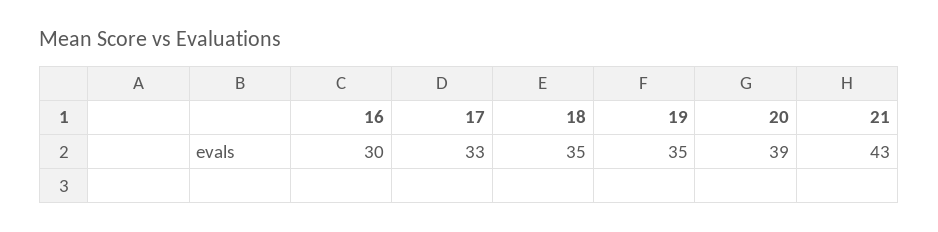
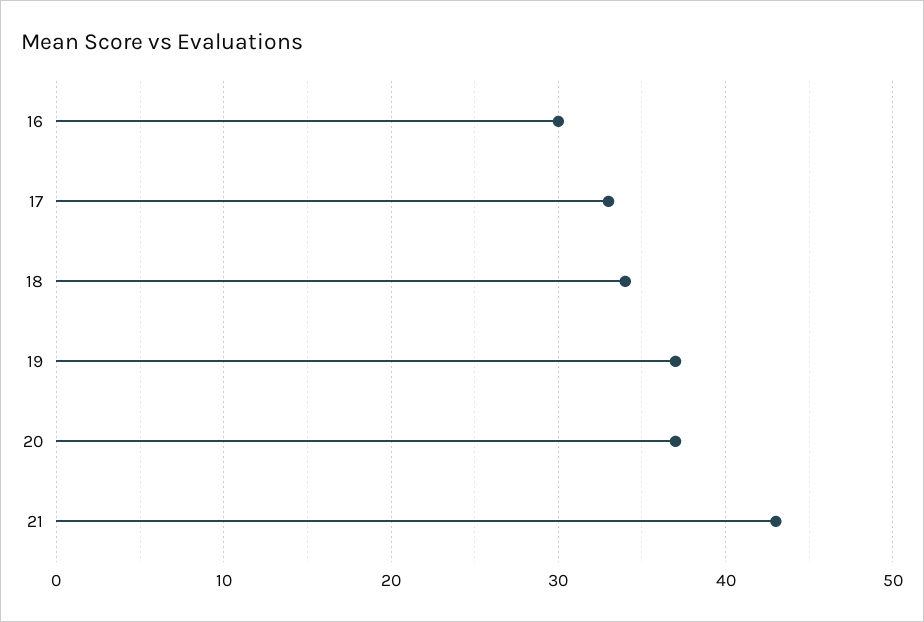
18: 35 -> 34
19: 35 -> 37
20: 39 -> 37

